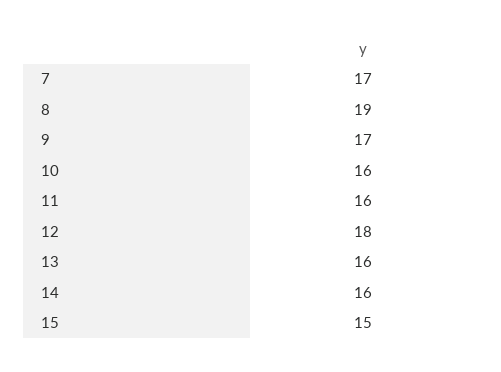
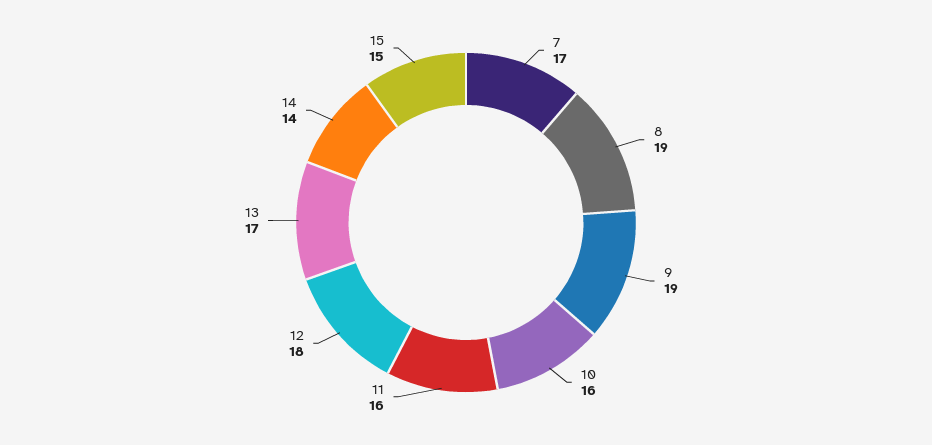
9: 17 -> 19
13: 16 -> 17
14: 16 -> 14

